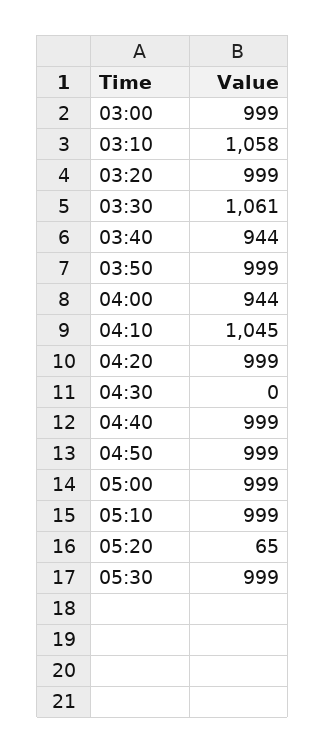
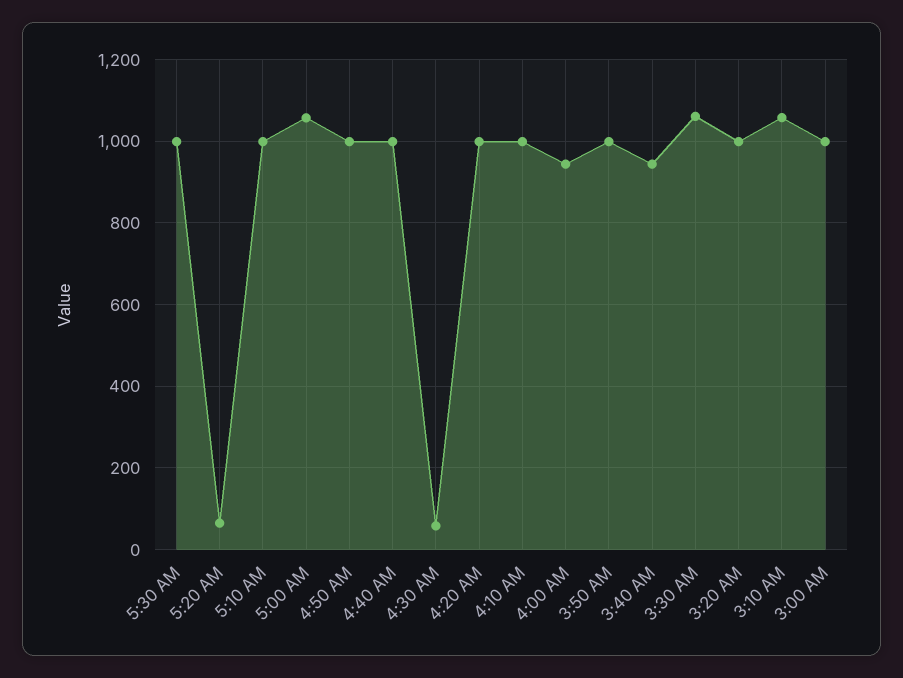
04:10: 1045 -> 1000
04:30: 0 -> 60
05:00: 999 -> 1060

